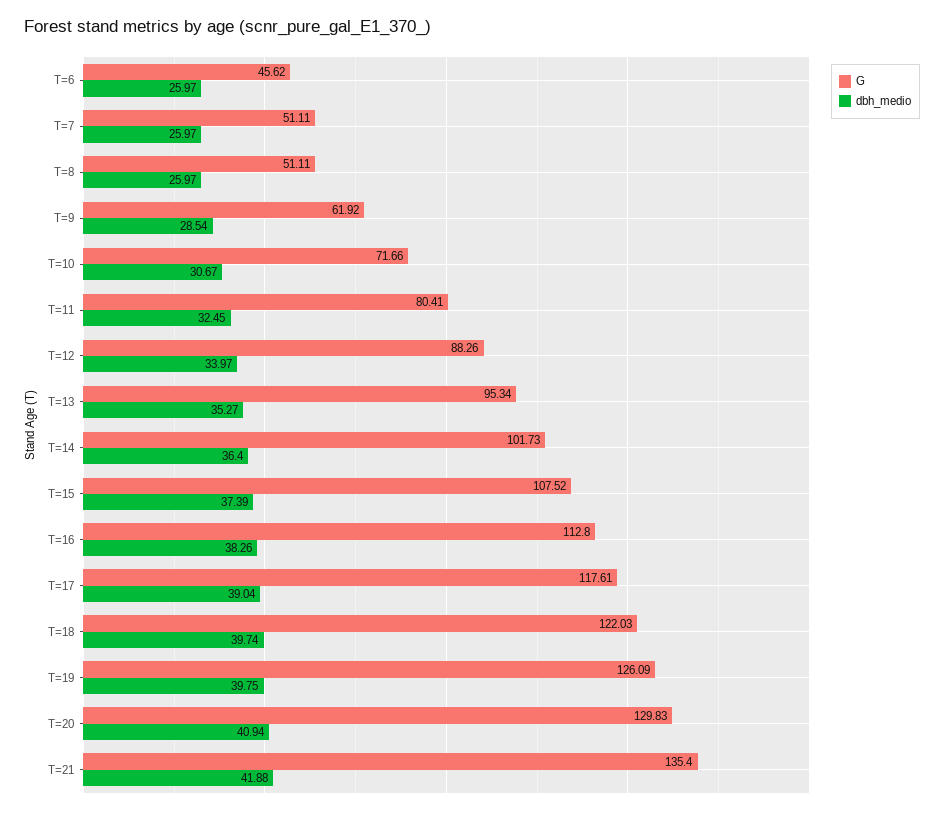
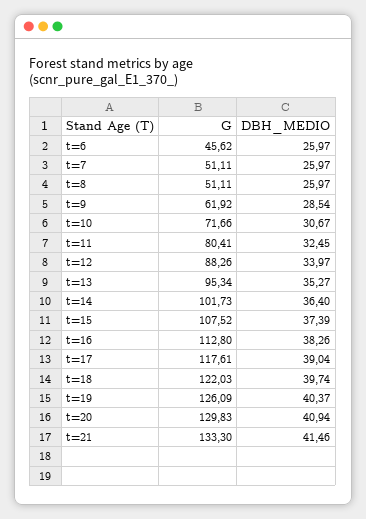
dbh_medio, T=19: 39.75 -> 40.37
G, T=21: 135.4 -> 133.3
dbh_medio, T=21: 41.88 -> 41.46

